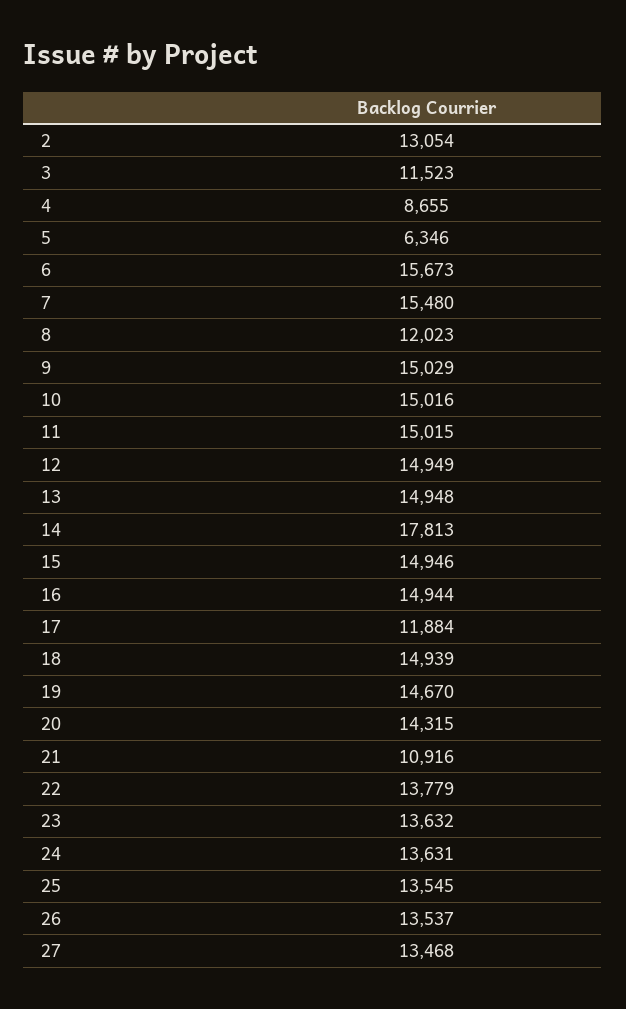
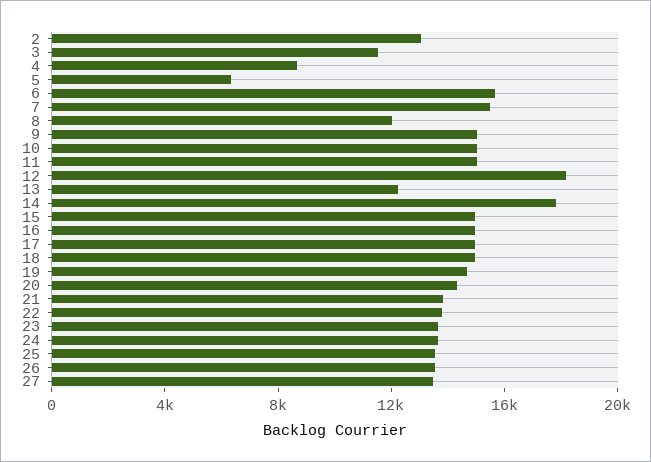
12: 14949 -> 18000
13: 14948 -> 12000
17: 11884 -> 15000
21: 10916 -> 14000

